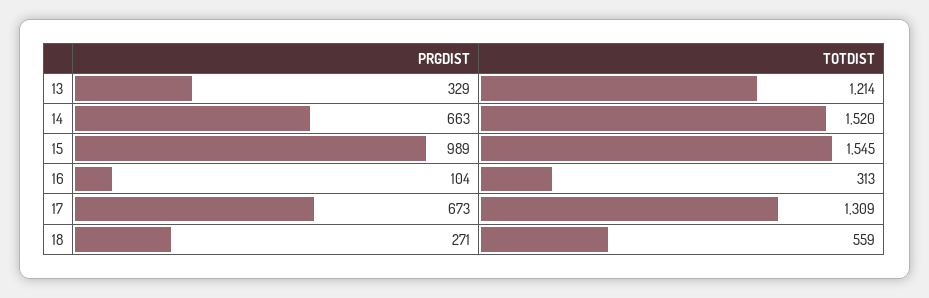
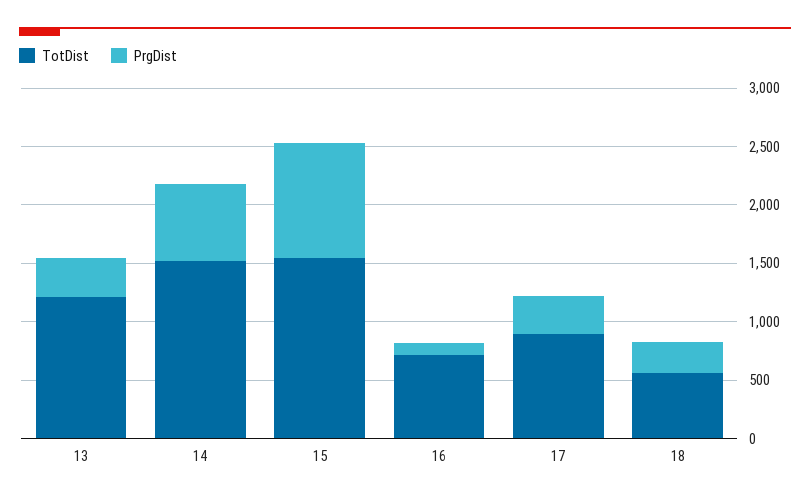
TOTDIST, 16: 313 -> 700
PRGDIST, 17: 673 -> 300
TOTDIST, 17: 1309 -> 900

